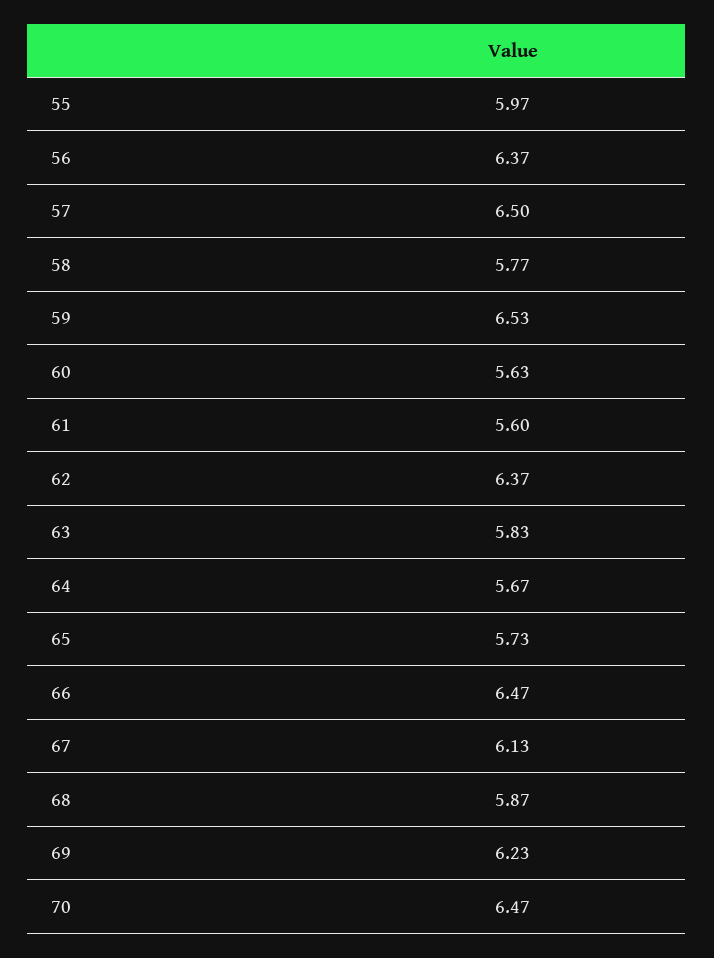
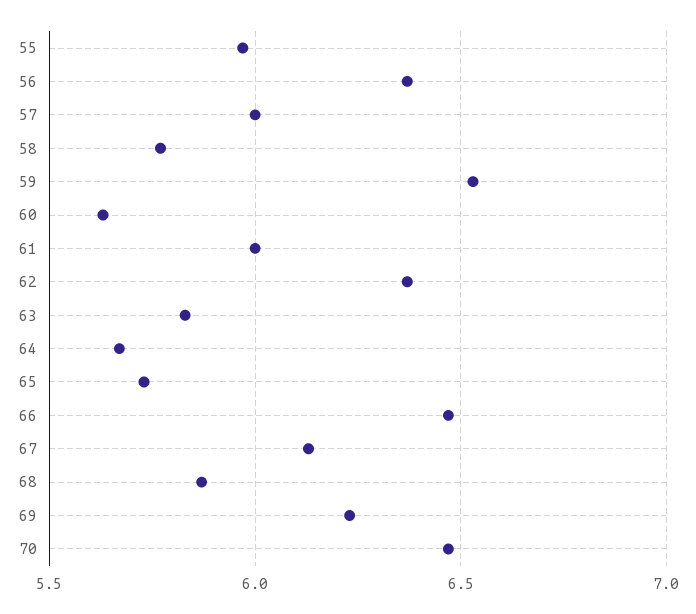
57: 6.5 -> 6
61: 5.6 -> 6

